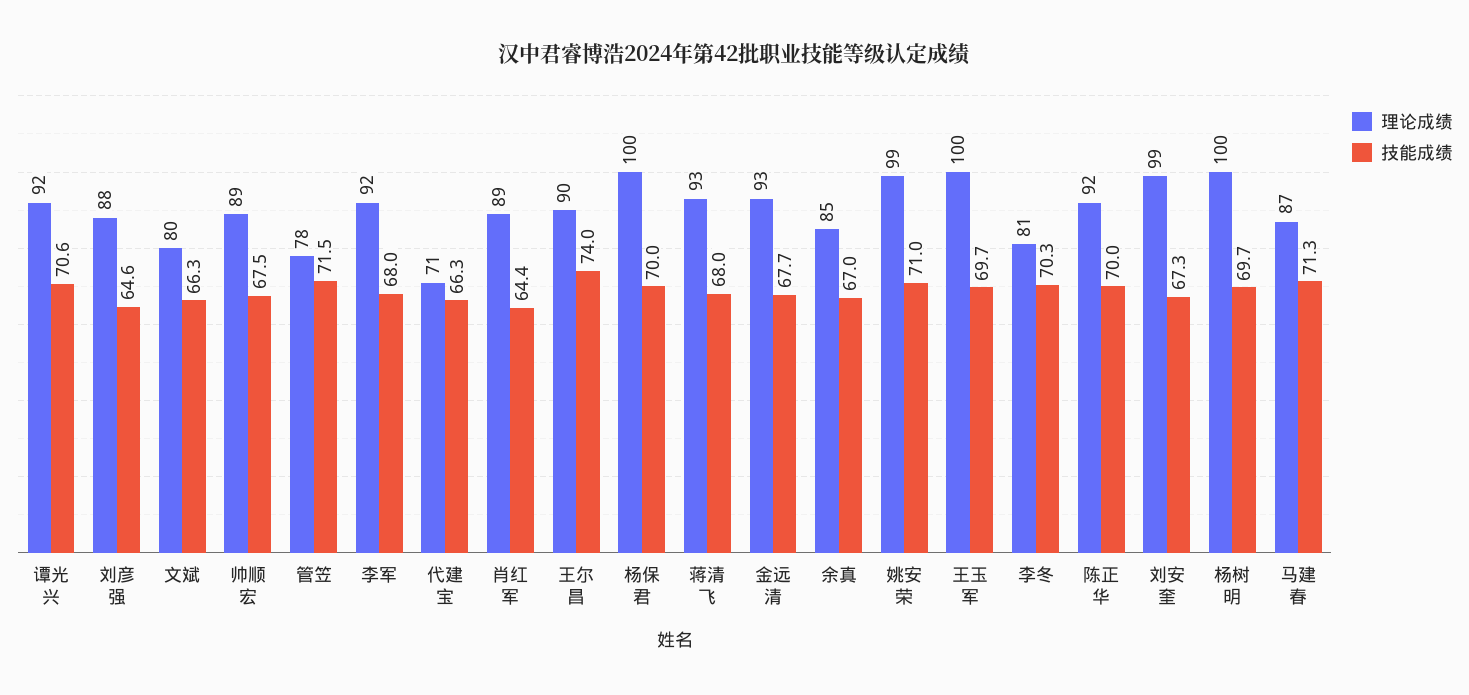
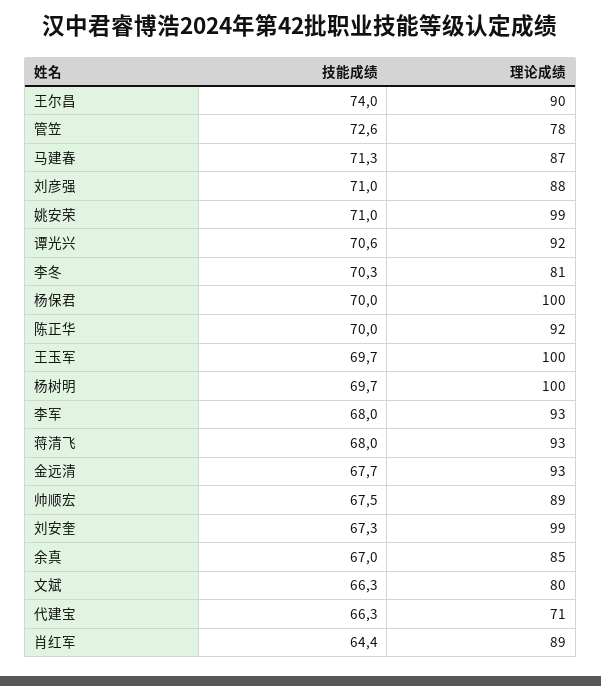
技能成绩, 刘彦强: 64.6 -> 71
技能成绩, 管笠: 71.5 -> 72.6
理论成绩, 李军: 92 -> 93

